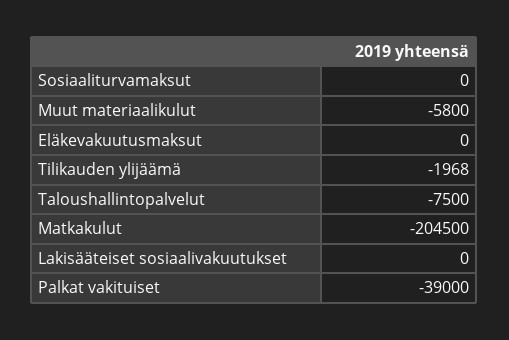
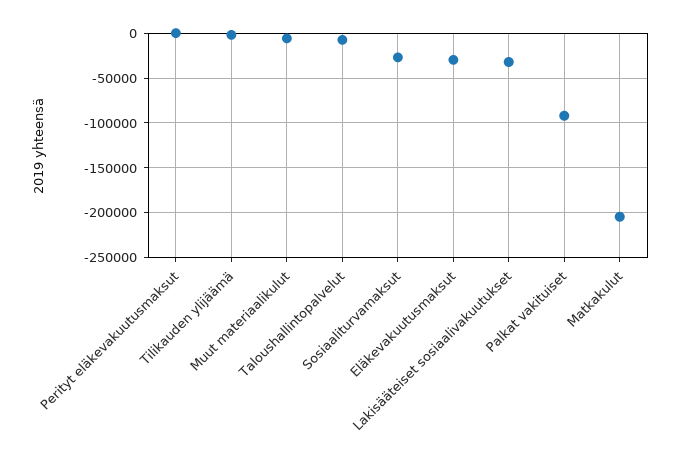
Sosiaaliturvamaksut: 0 -> -30000
Eläkevakuutusmaksut: 0 -> -30000
Lakisääteiset sosiaalivakuutukset: 0 -> -30000
Palkat vakituiset: -39000 -> -90000
Perityt eläkevakuutusmaksut: none -> 0

